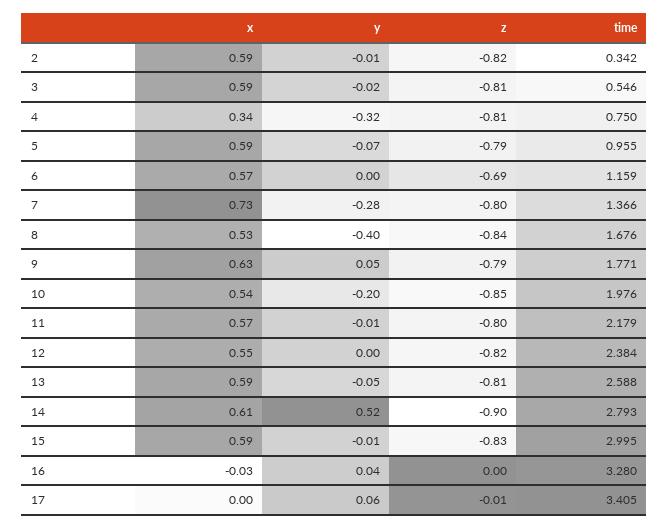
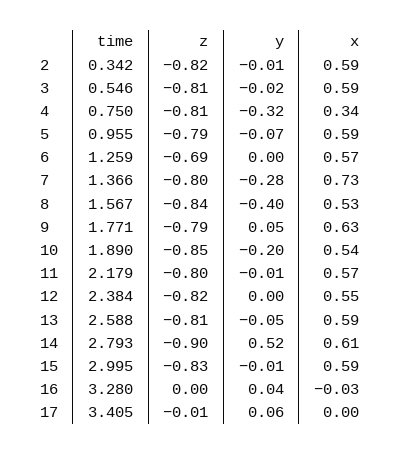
time, 6: 1.159 -> 1.259
time, 8: 1.676 -> 1.567
time, 10: 1.976 -> 1.89

